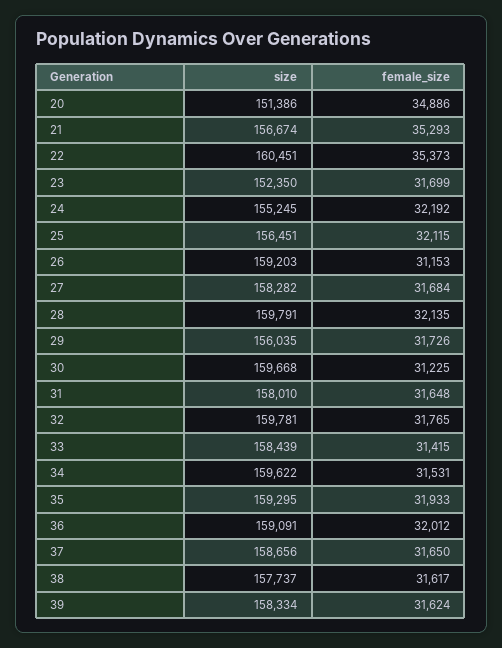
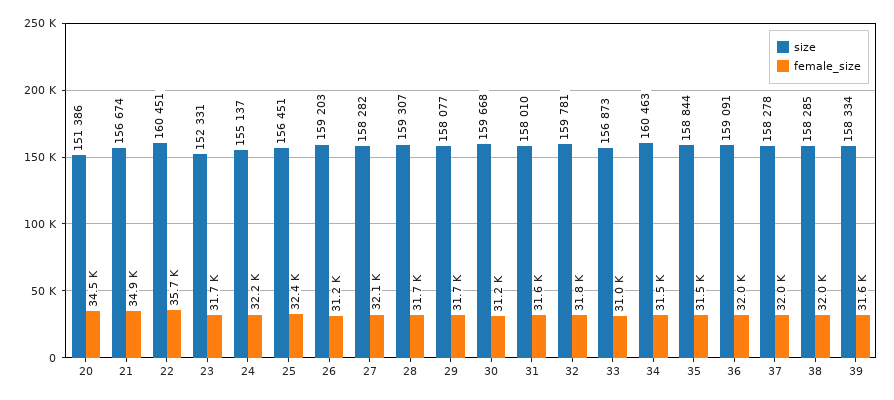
female_size, 20: 34886 -> 34500
female_size, 21: 35293 -> 34900
female_size, 22: 35373 -> 35700
size, 23: 152350 -> 152331
size, 24: 155245 -> 155137
female_size, 25: 32115 -> 32400
female_size, 27: 31684 -> 32100
size, 28: 159791 -> 159307
female_size, 28: 32135 -> 31700
size, 29: 156035 -> 158077
size, 33: 158439 -> 156873
female_size, 33: 31415 -> 31000
size, 34: 159622 -> 160463
size, 35: 159295 -> 158844
female_size, 35: 31933 -> 31500
size, 37: 158656 -> 158278
female_size, 37: 31650 -> 32000
size, 38: 157737 -> 158285
female_size, 38: 31617 -> 32000

